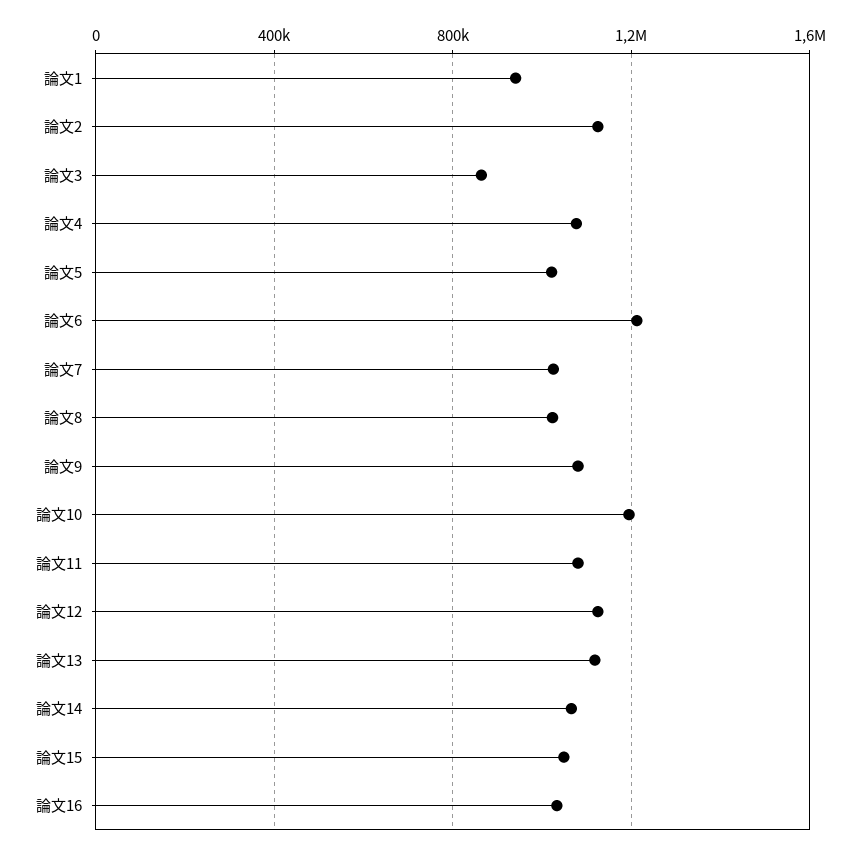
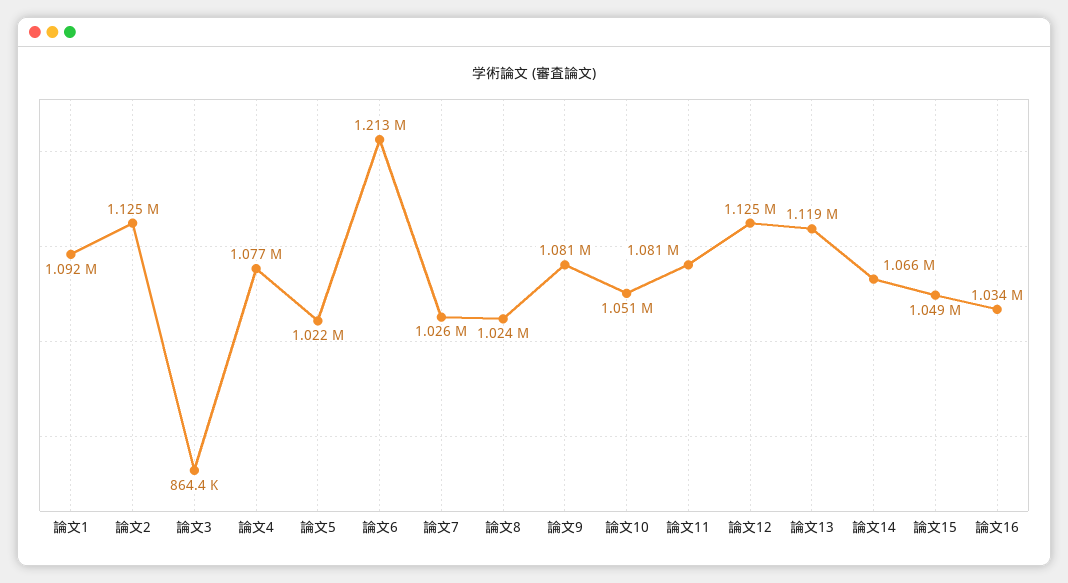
論文1: 950000 -> 1092000
論文10: 1200000 -> 1051000

